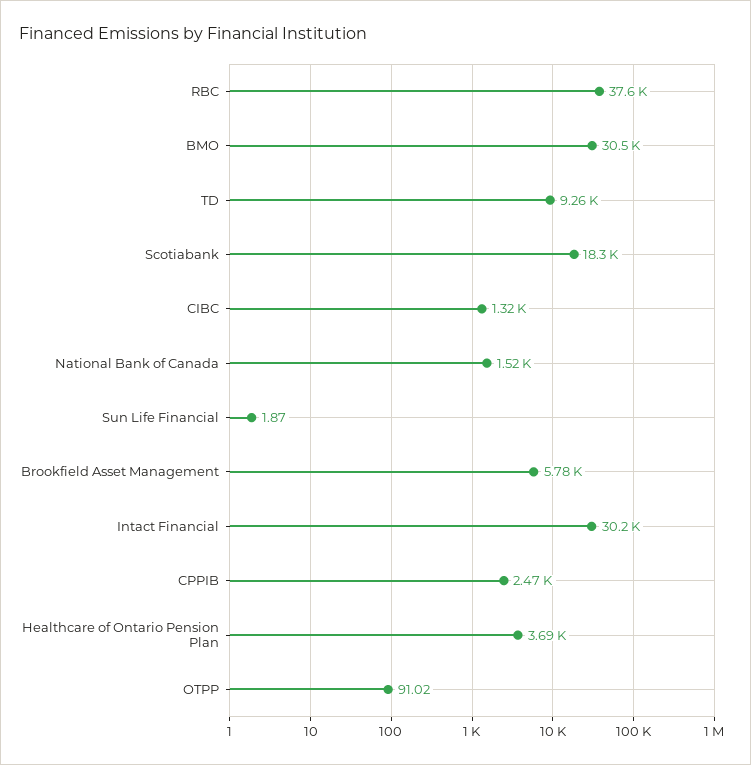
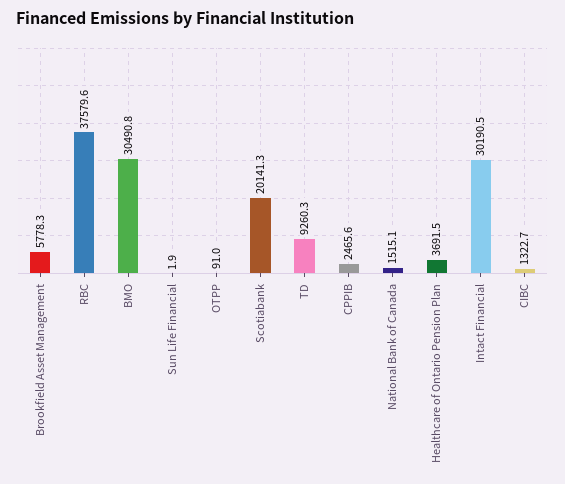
Scotiabank: 18300 -> 20141.3

